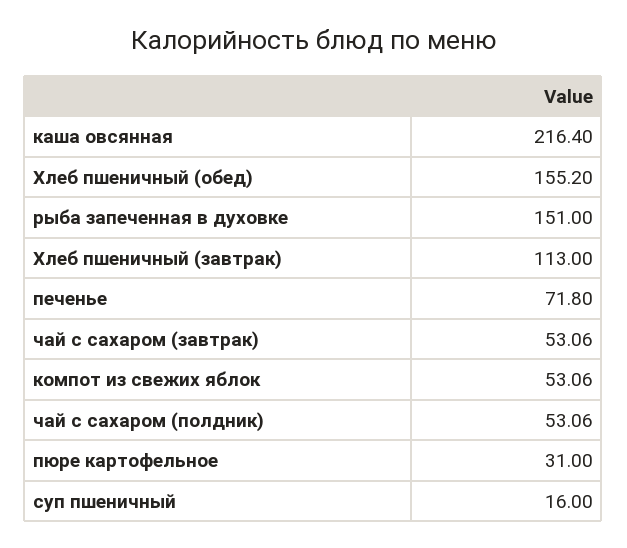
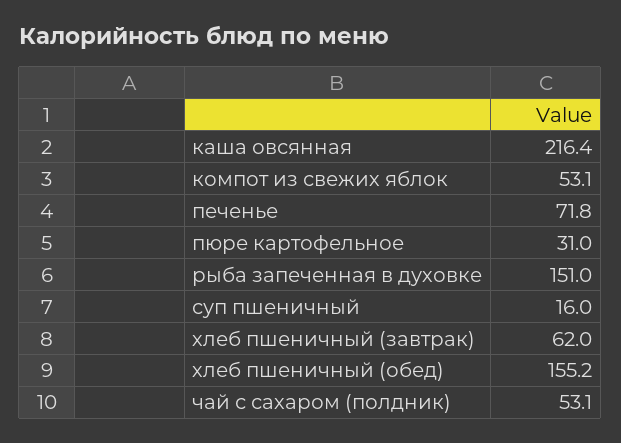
Хлеб пшеничный (завтрак): 113 -> 62
чай с сахаром (завтрак): 53.06 -> none

